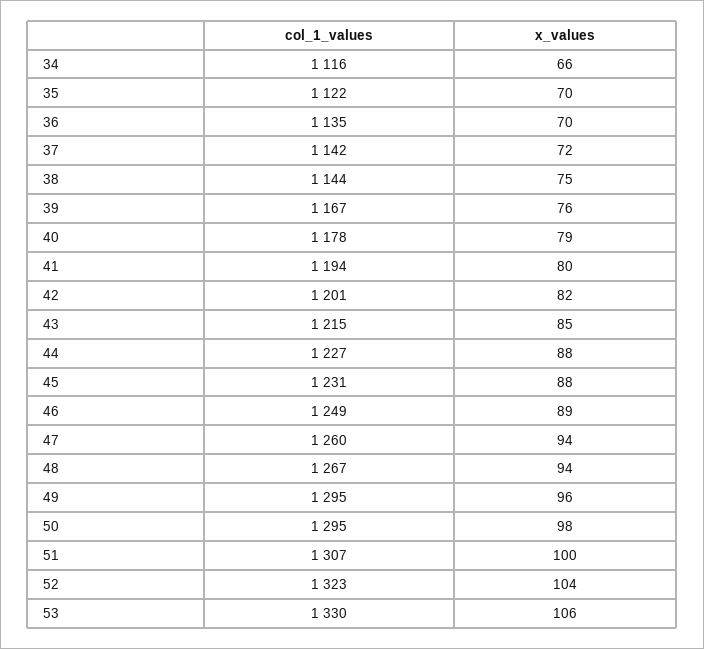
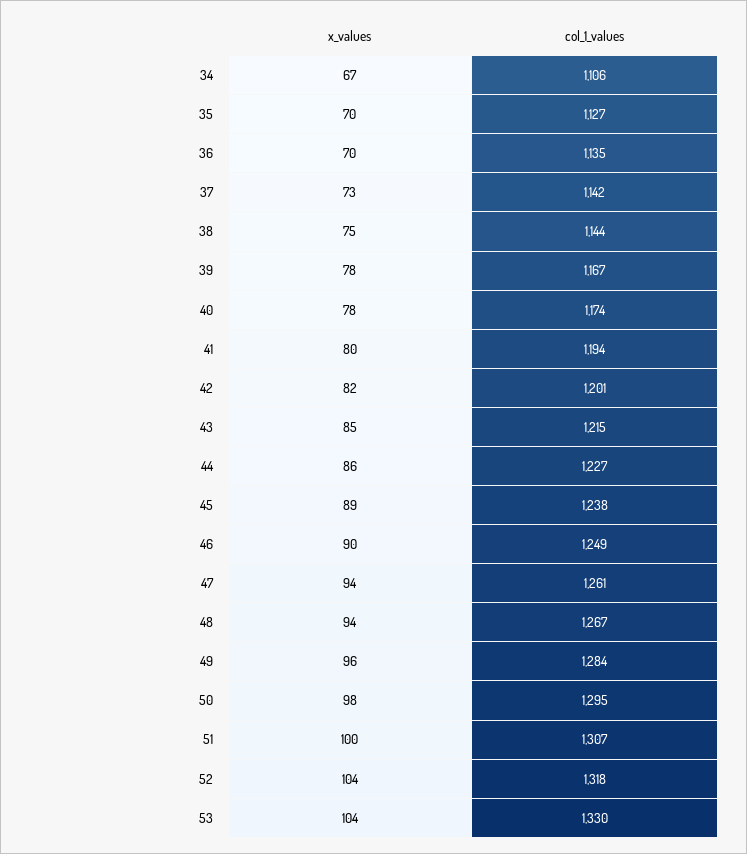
col_1_values, 34: 1116 -> 1106
x_values, 34: 66 -> 67
col_1_values, 35: 1122 -> 1127
x_values, 37: 72 -> 73
x_values, 39: 76 -> 78
col_1_values, 40: 1178 -> 1174
x_values, 40: 79 -> 78
x_values, 44: 88 -> 86
col_1_values, 45: 1231 -> 1238
x_values, 45: 88 -> 89
x_values, 46: 89 -> 90
col_1_values, 47: 1260 -> 1261
col_1_values, 49: 1295 -> 1284
col_1_values, 52: 1323 -> 1318
x_values, 53: 106 -> 104

